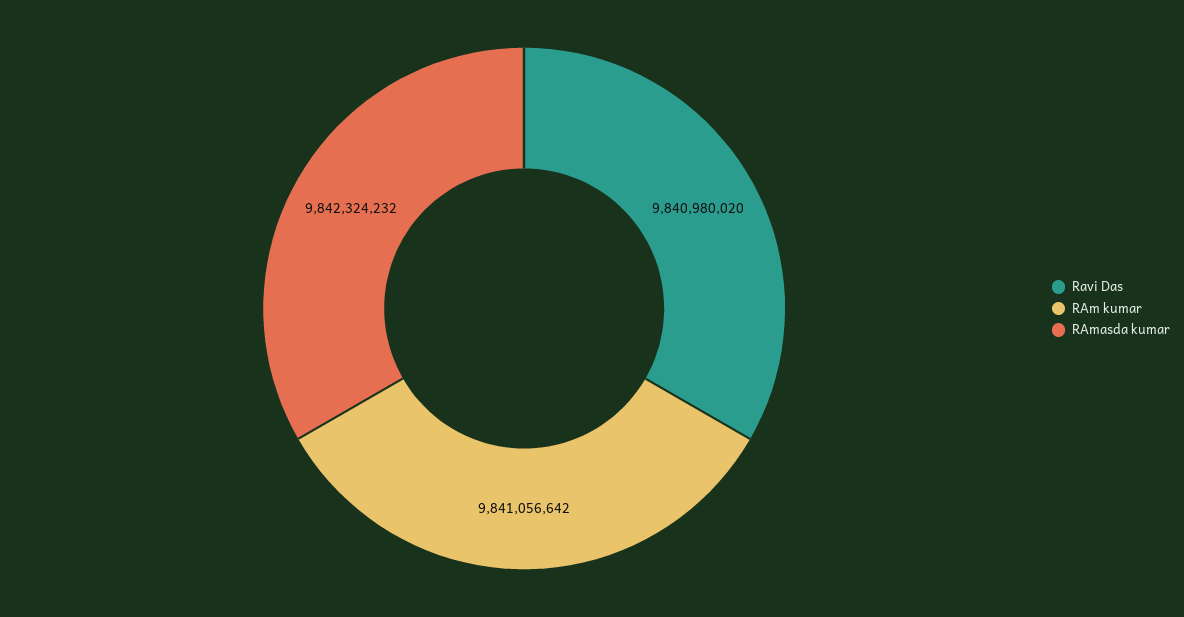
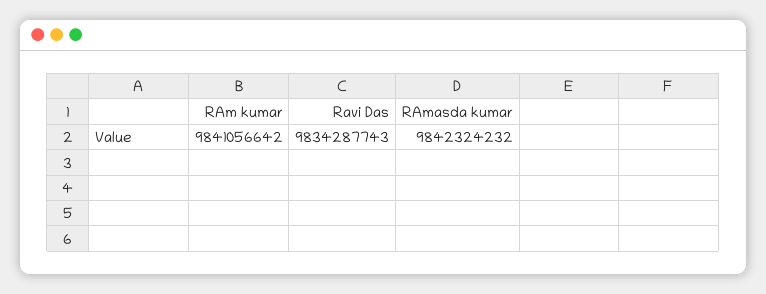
Ravi Das: 9840980020 -> 9834287743

